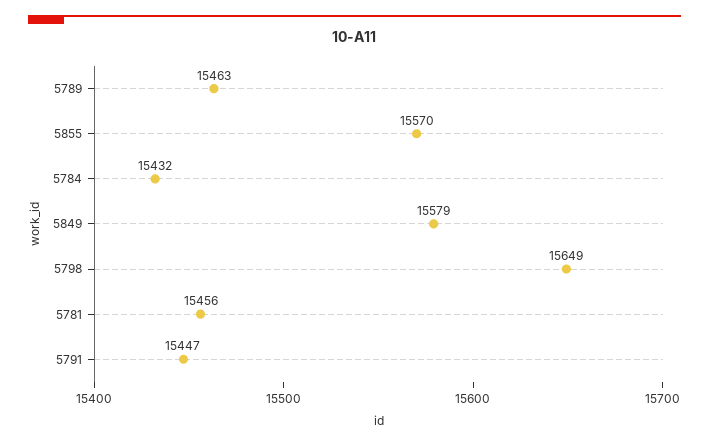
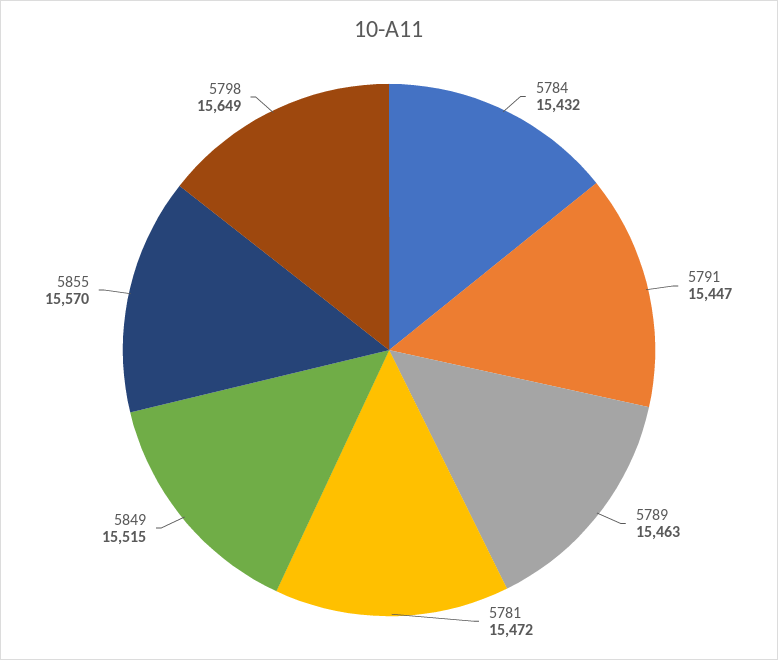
5849: 15579 -> 15515
5781: 15456 -> 15472

